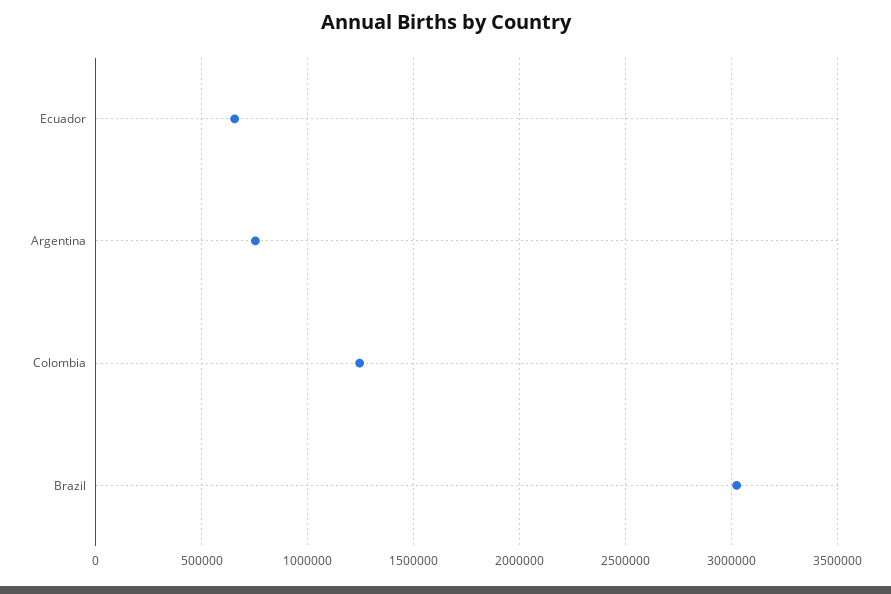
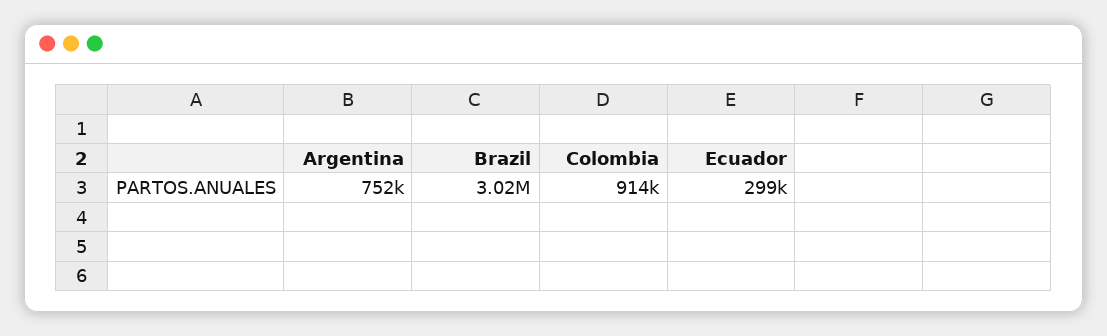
Ecuador: 650000 -> 299000
Colombia: 1250000 -> 914000

